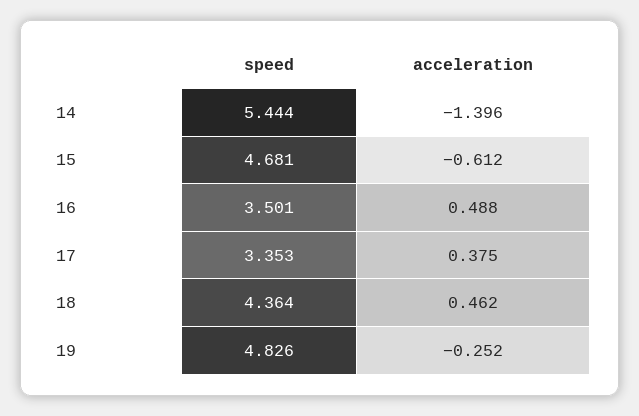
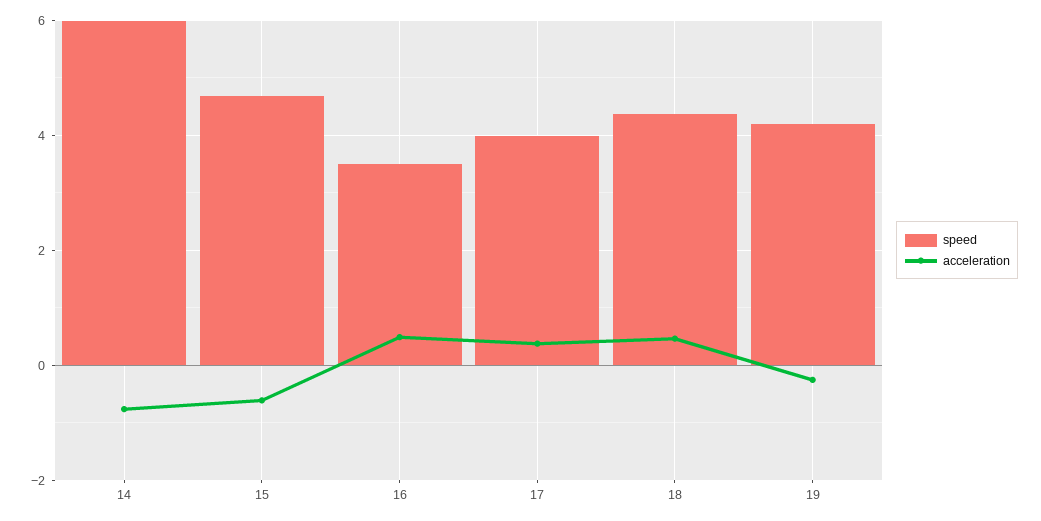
speed, 14: 5.444 -> 6
acceleration, 14: -1.396 -> -0.8
speed, 17: 3.353 -> 4
speed, 19: 4.826 -> 4.2

